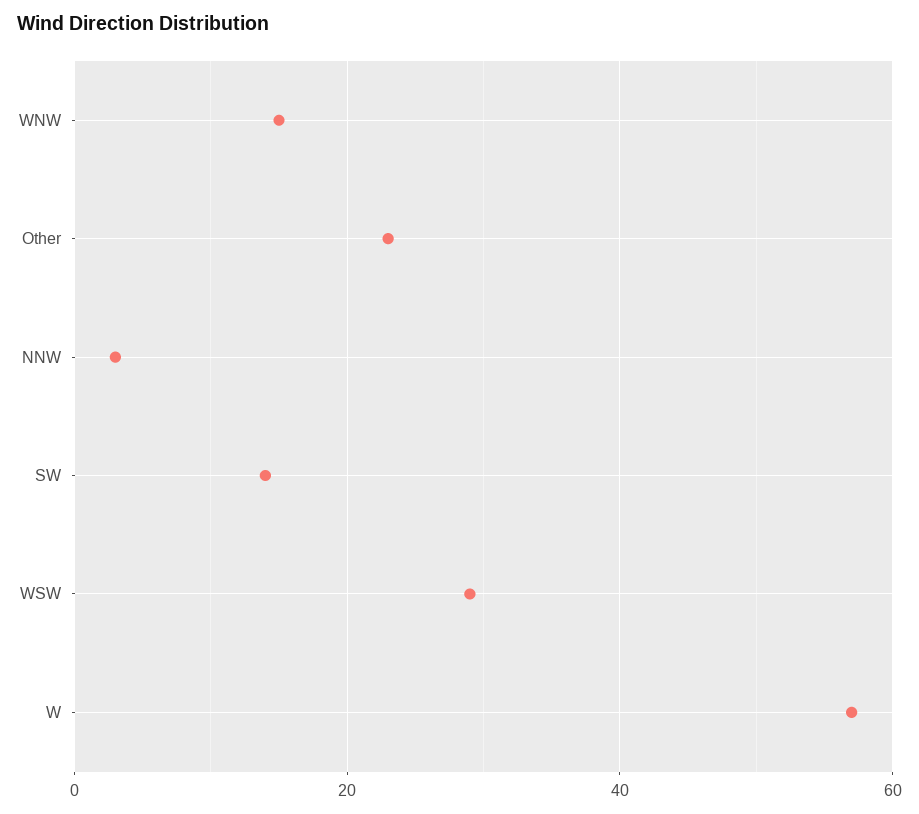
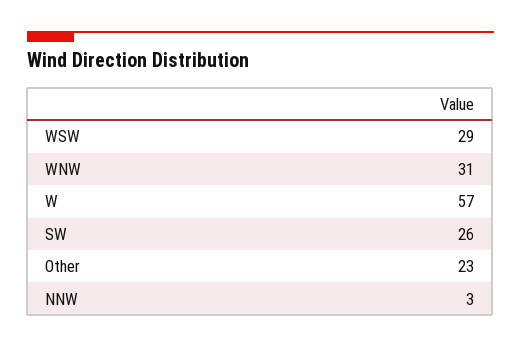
WNW: 15 -> 31
SW: 15 -> 26

